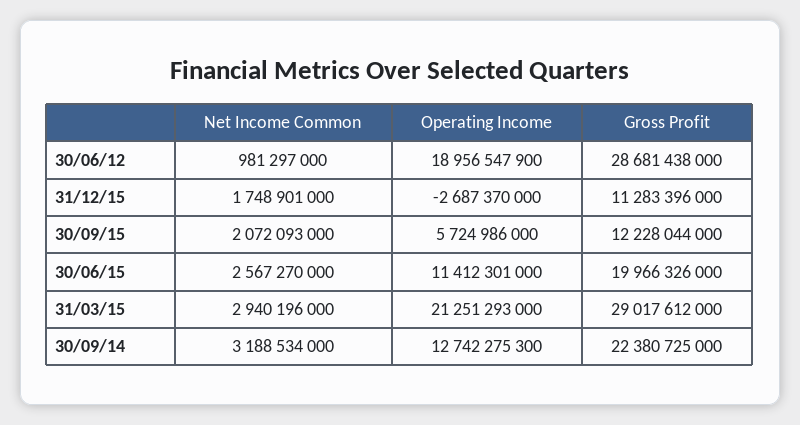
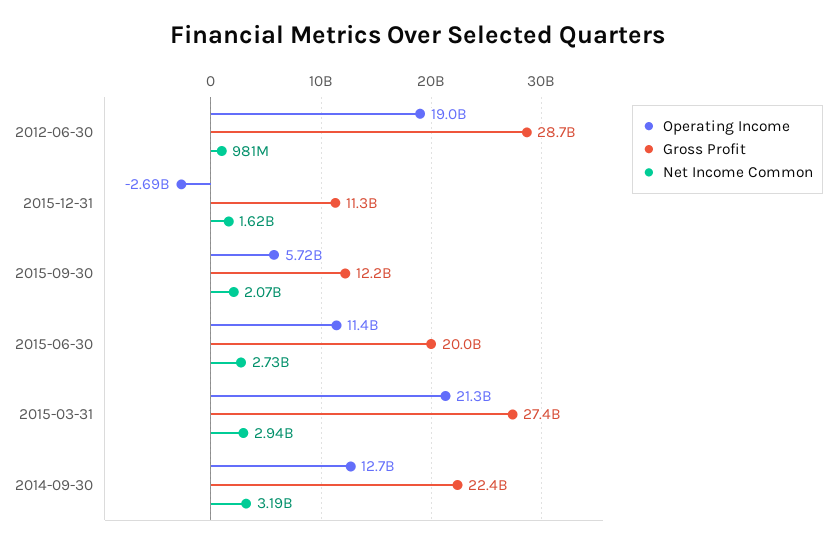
Net Income Common, 31/12/15: 1748901000 -> 1620000000
Net Income Common, 30/06/15: 2567270000 -> 2730000000
Gross Profit, 31/03/15: 29017612000 -> 27400000000

